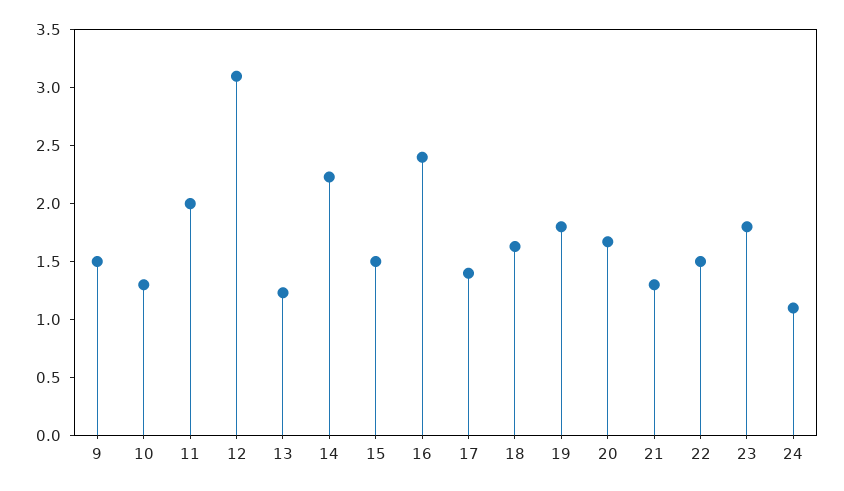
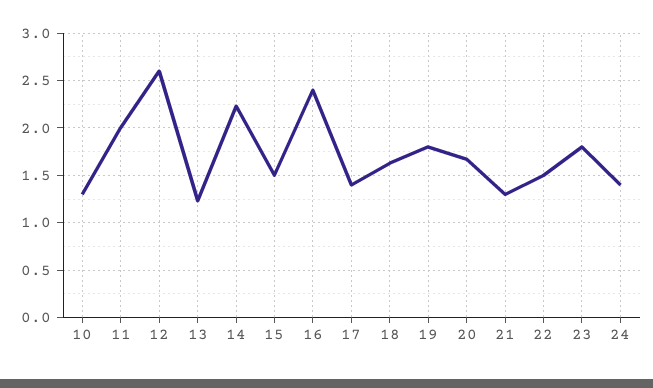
9: 1.5 -> none
12: 3.1 -> 2.6
24: 1.1 -> 1.4

